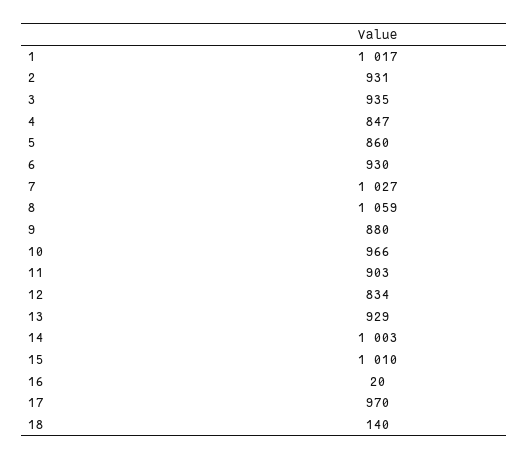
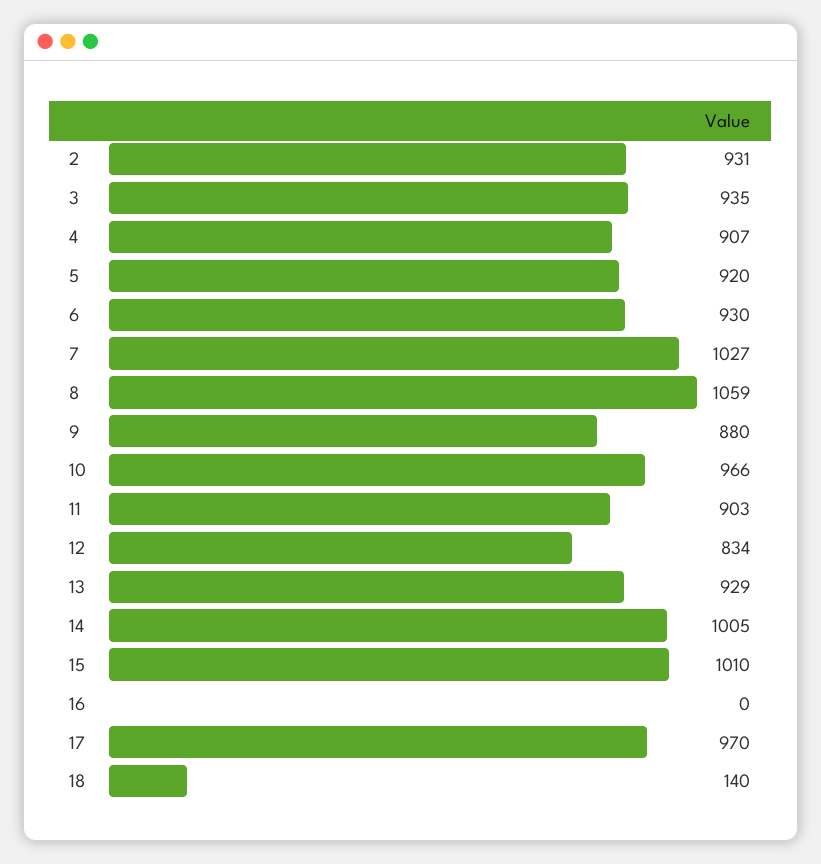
1: 1017 -> none
4: 847 -> 907
5: 860 -> 920
14: 1003 -> 1005
16: 20 -> 0

